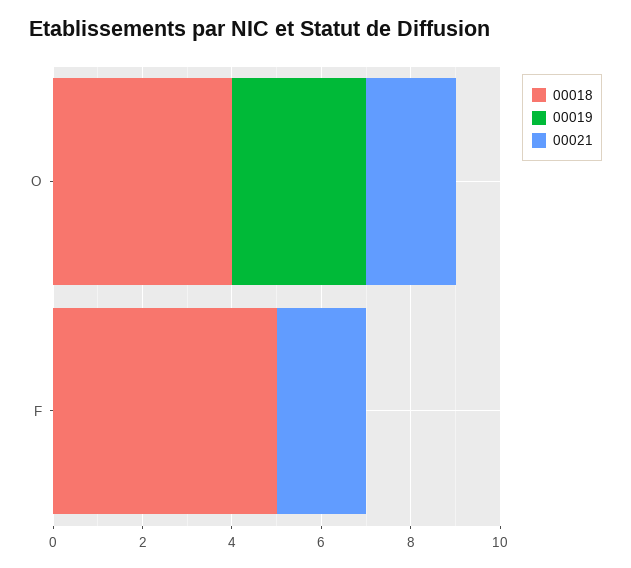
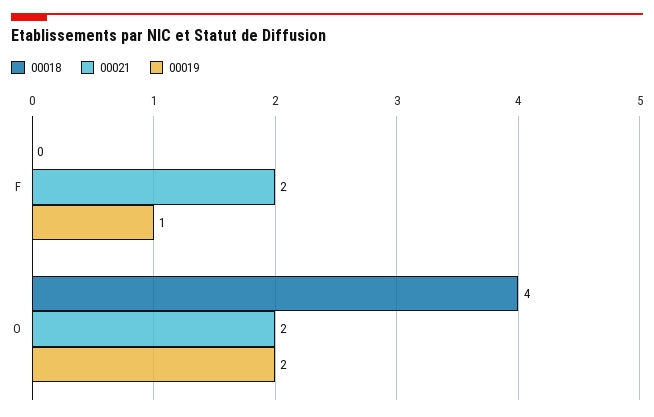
00019, O: 3 -> 2
00018, F: 5 -> 0
00019, F: 0 -> 1

